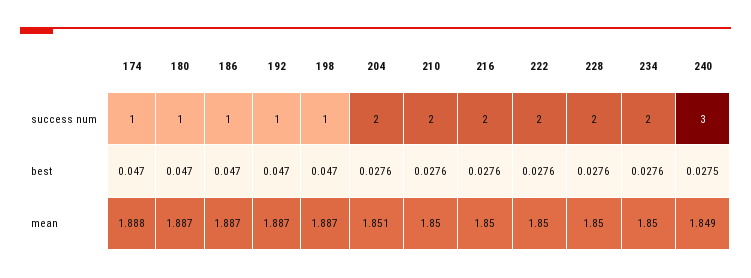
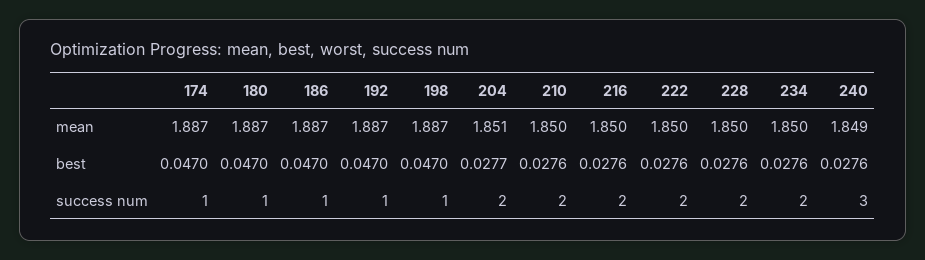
204, best: 0.0276 -> 0.0277
240, best: 0.0275 -> 0.0276
174, mean: 1.888 -> 1.887

